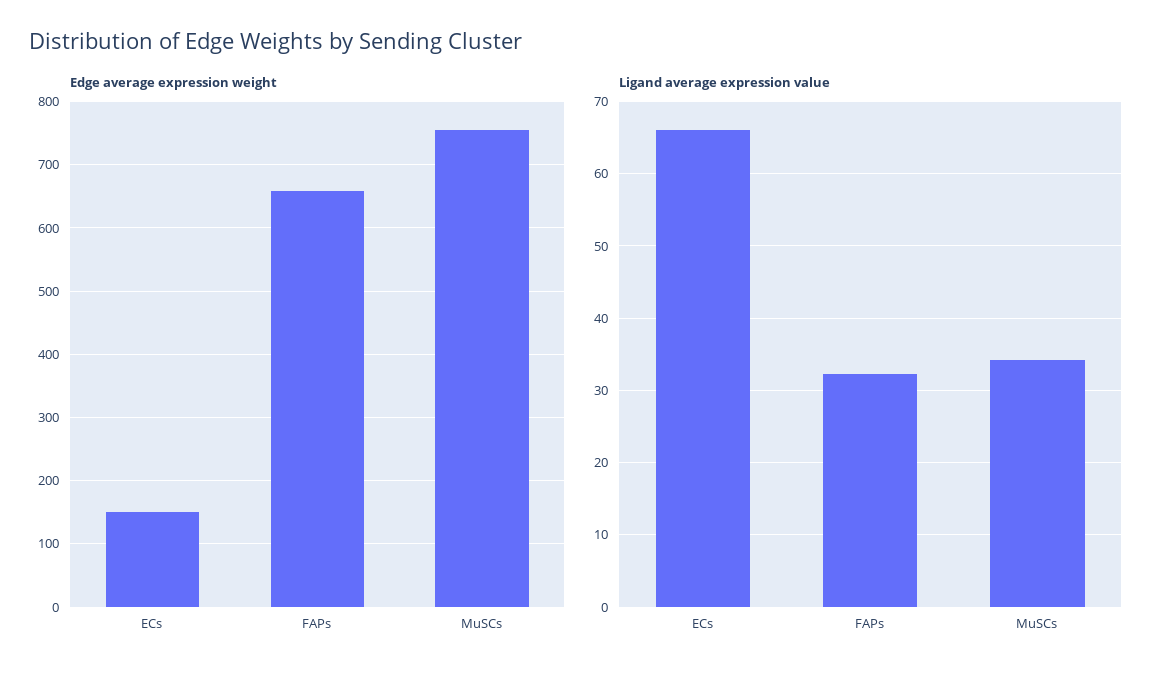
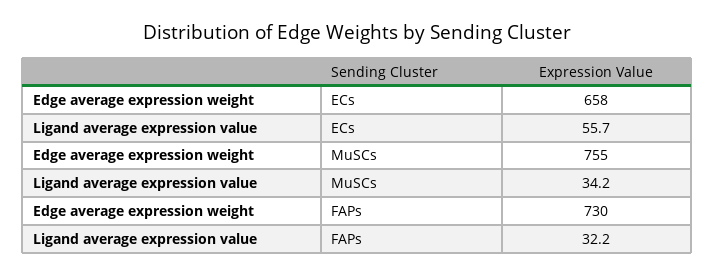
Edge average expression weight, ECs: 150 -> 658
Edge average expression weight, FAPs: 660 -> 730
Ligand average expression value, ECs: 66 -> 55.7

